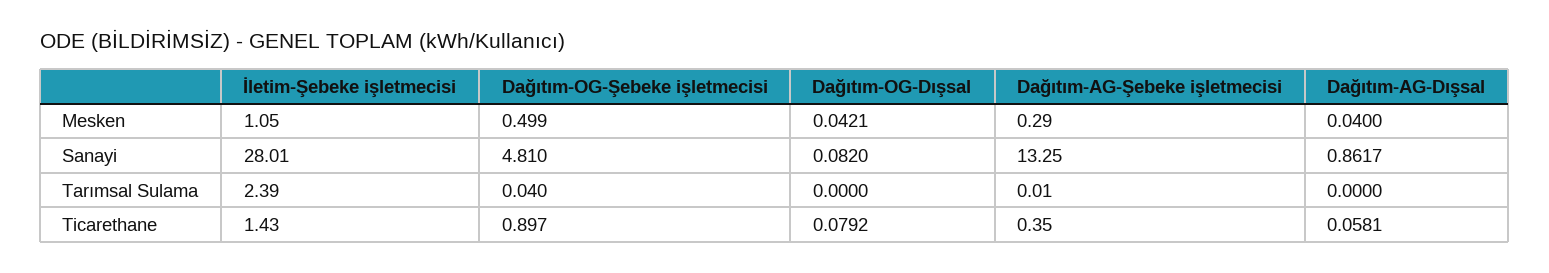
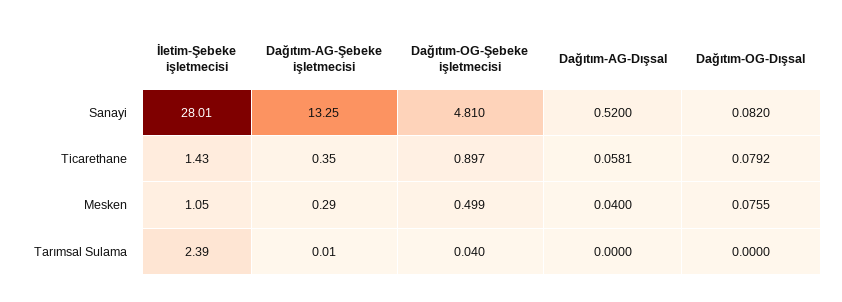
Dağıtım-OG-Dışsal, Mesken: 0.0421 -> 0.0755
Dağıtım-AG-Dışsal, Sanayi: 0.8617 -> 0.52

